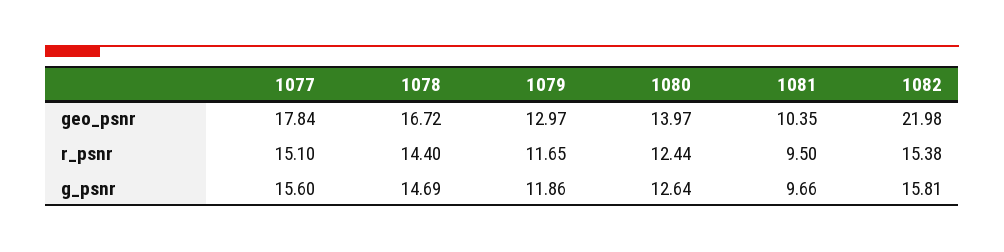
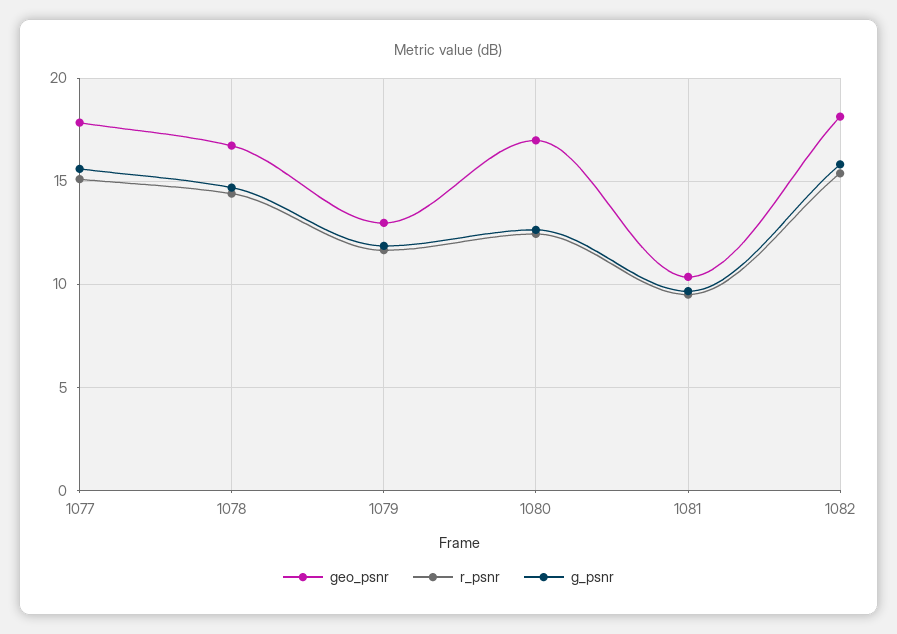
geo_psnr, 1080: 13.97 -> 17
geo_psnr, 1082: 21.98 -> 18

